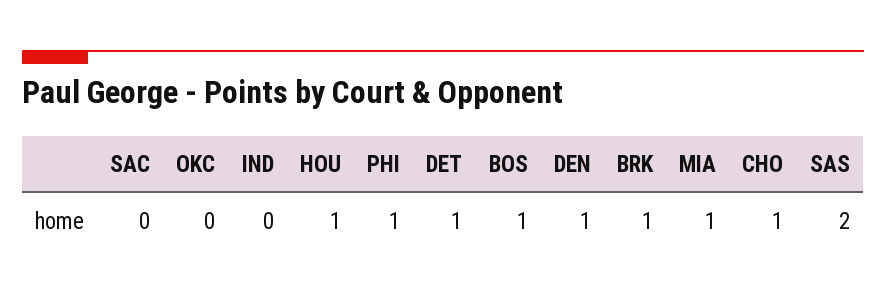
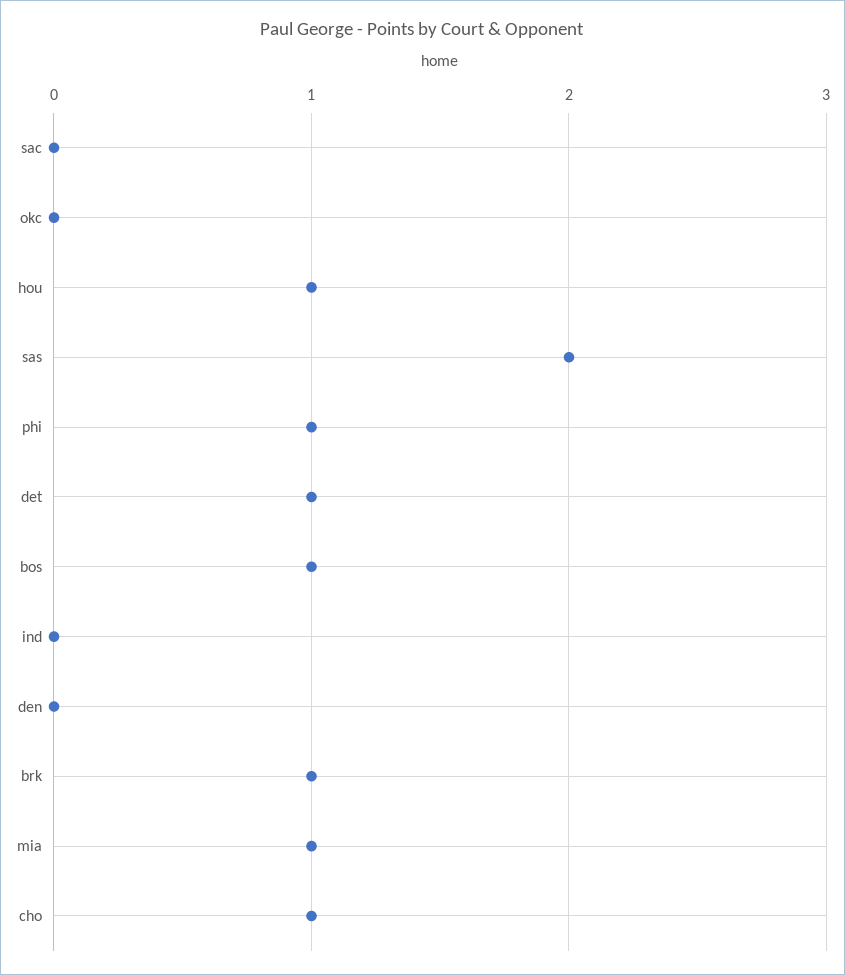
DEN: 1 -> 0

